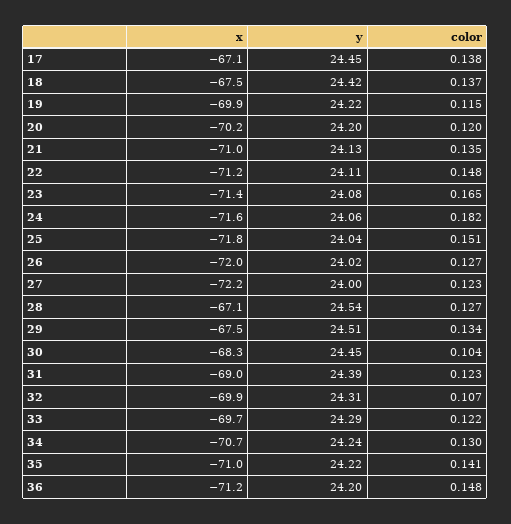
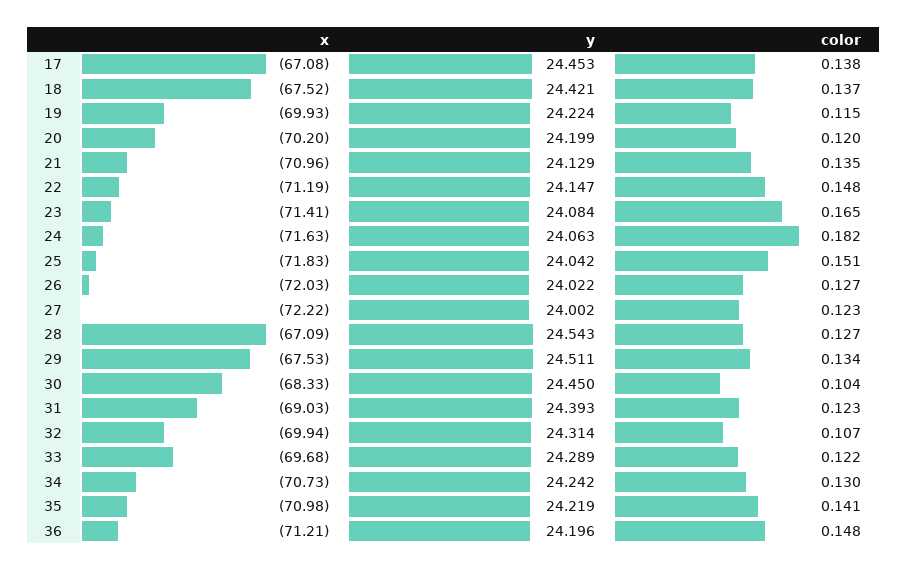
y, 22: 24.11 -> 24.147

